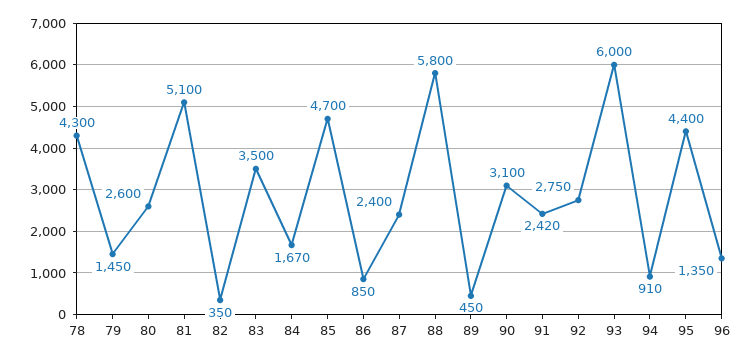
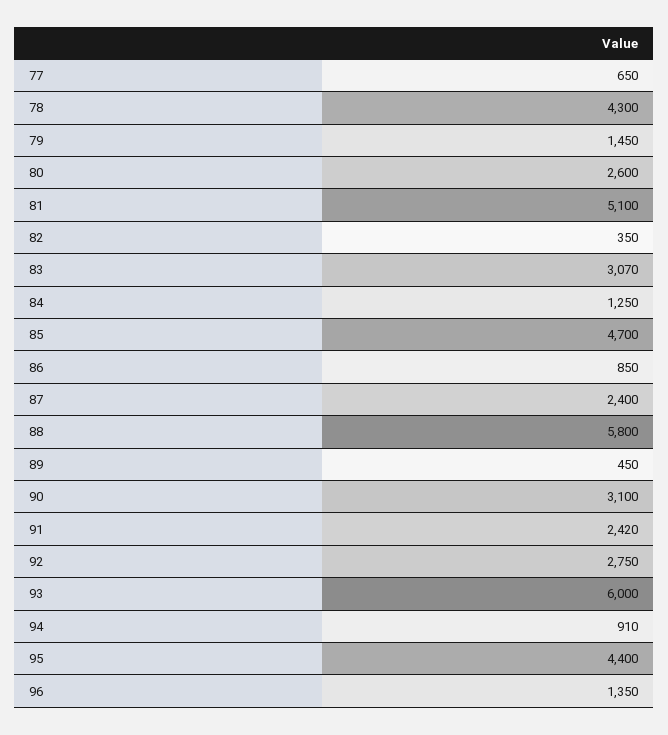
83: 3500 -> 3070
84: 1670 -> 1250
77: none -> 650

